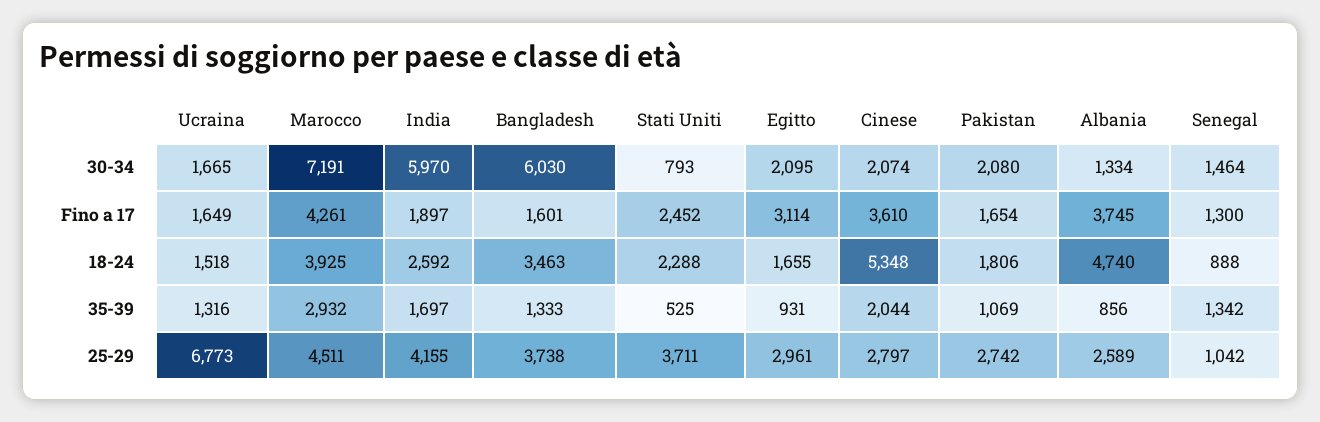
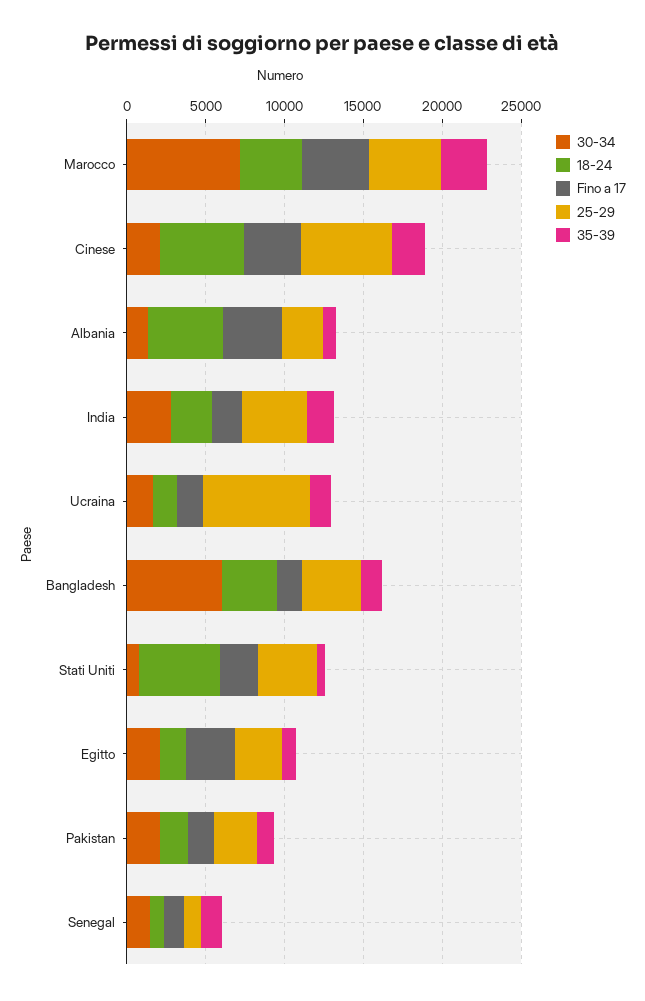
30-34, India: 5970 -> 3000
18-24, Stati Uniti: 2288 -> 5000
25-29, Cinese: 2797 -> 6000

